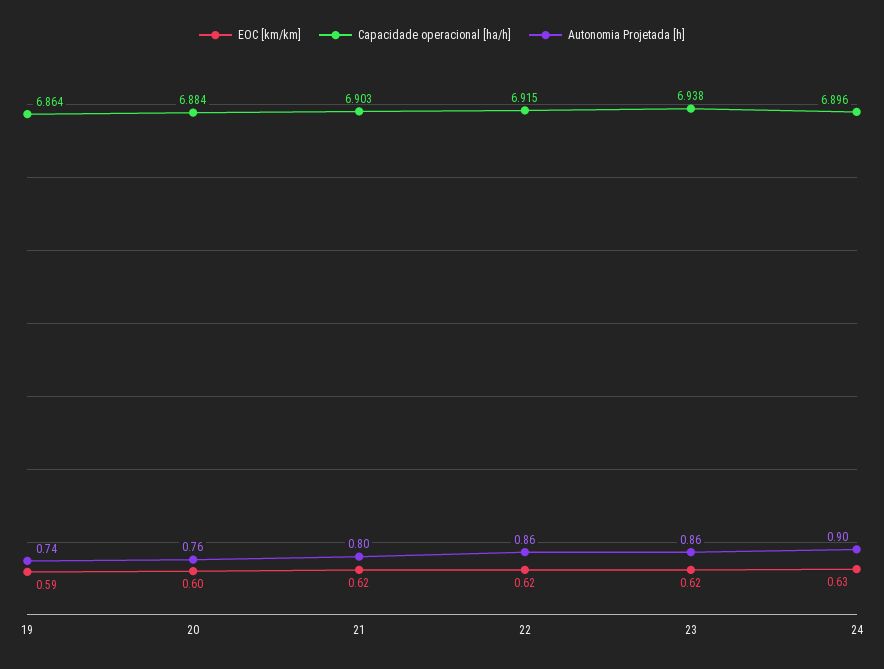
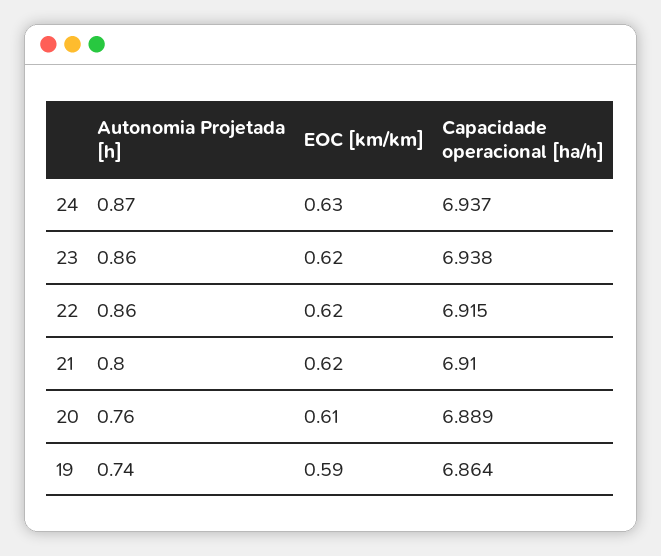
EOC [km/km], 20: 0.6 -> 0.61
Capacidade operacional [ha/h], 20: 6.884 -> 6.889
Capacidade operacional [ha/h], 21: 6.903 -> 6.91
Capacidade operacional [ha/h], 24: 6.896 -> 6.937
Autonomia Projetada [h], 24: 0.9 -> 0.87

